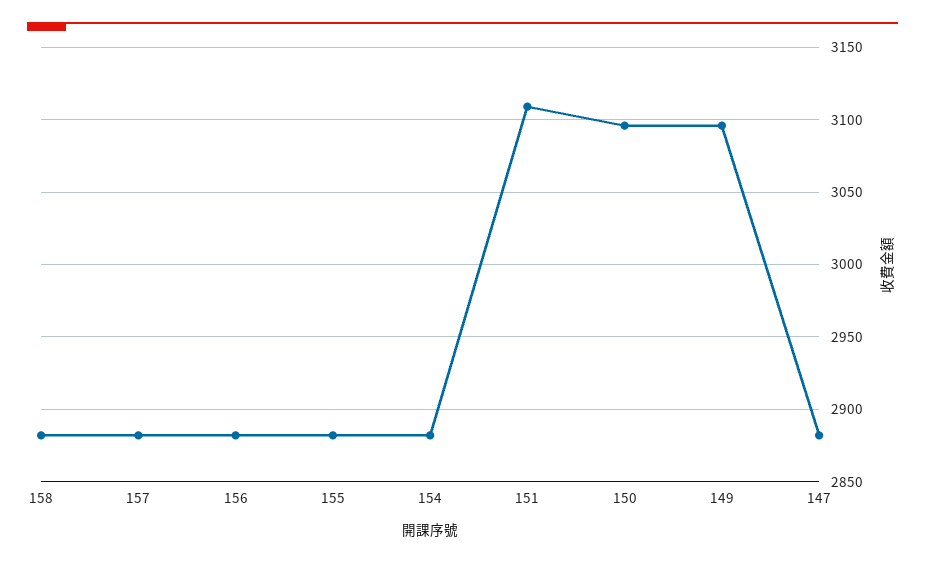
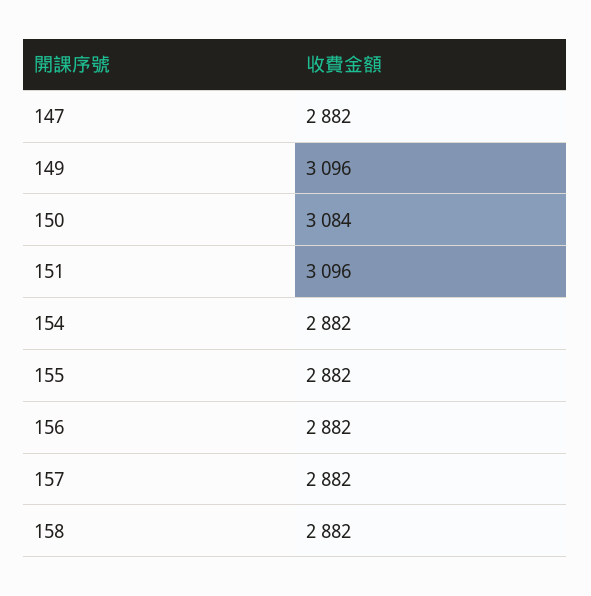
151: 3110 -> 3096
150: 3095 -> 3084

